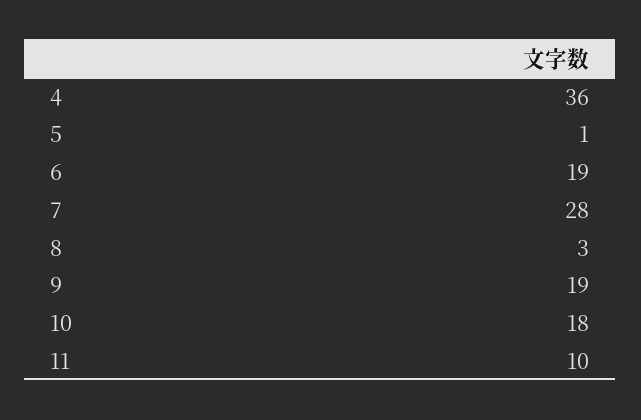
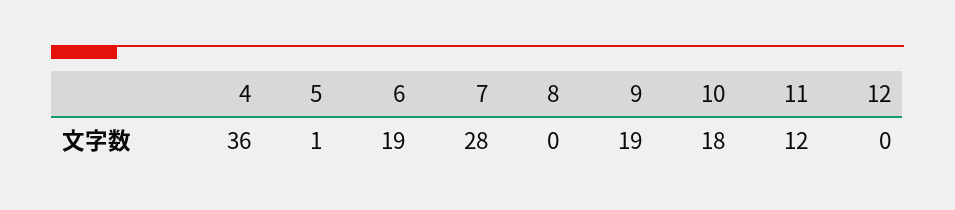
8: 3 -> 0
11: 10 -> 12
12: none -> 0

